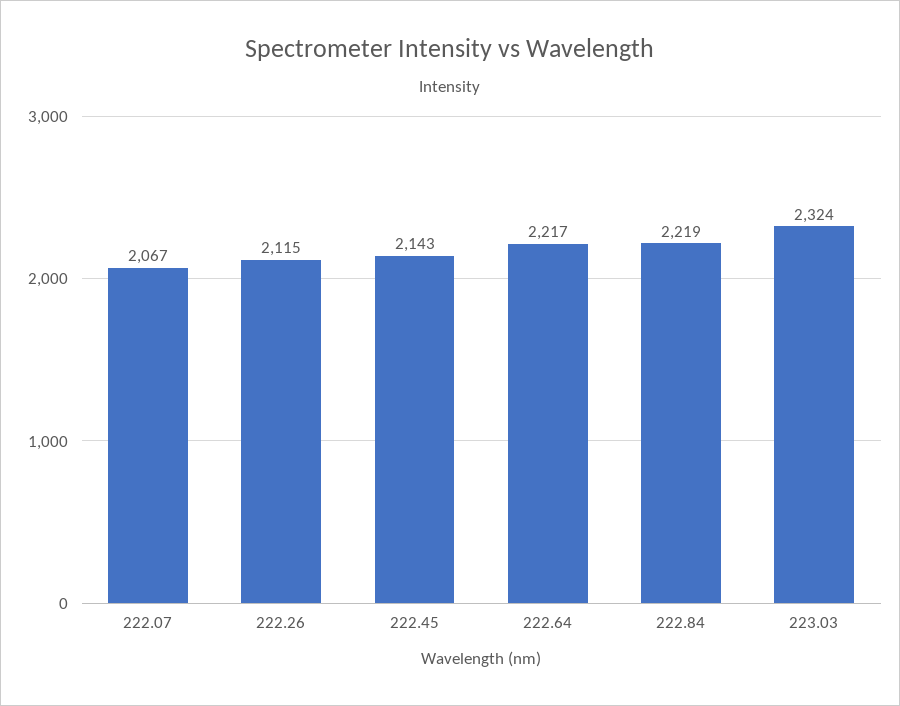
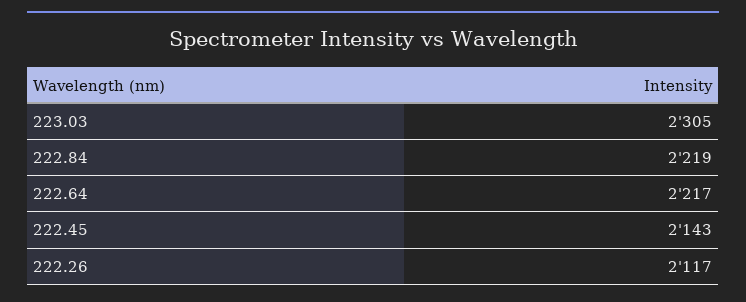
222.07: 2067 -> none
222.26: 2115 -> 2117
223.03: 2324 -> 2305

